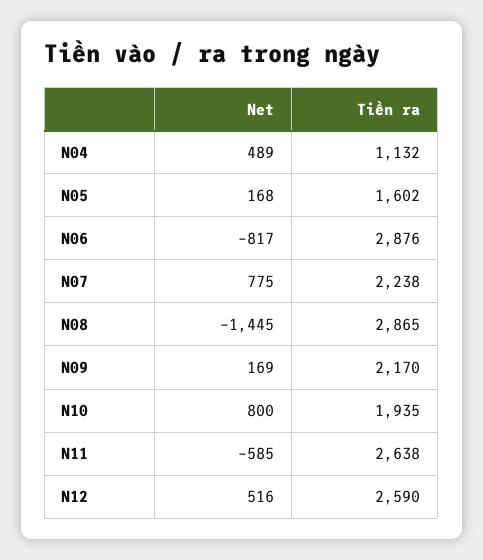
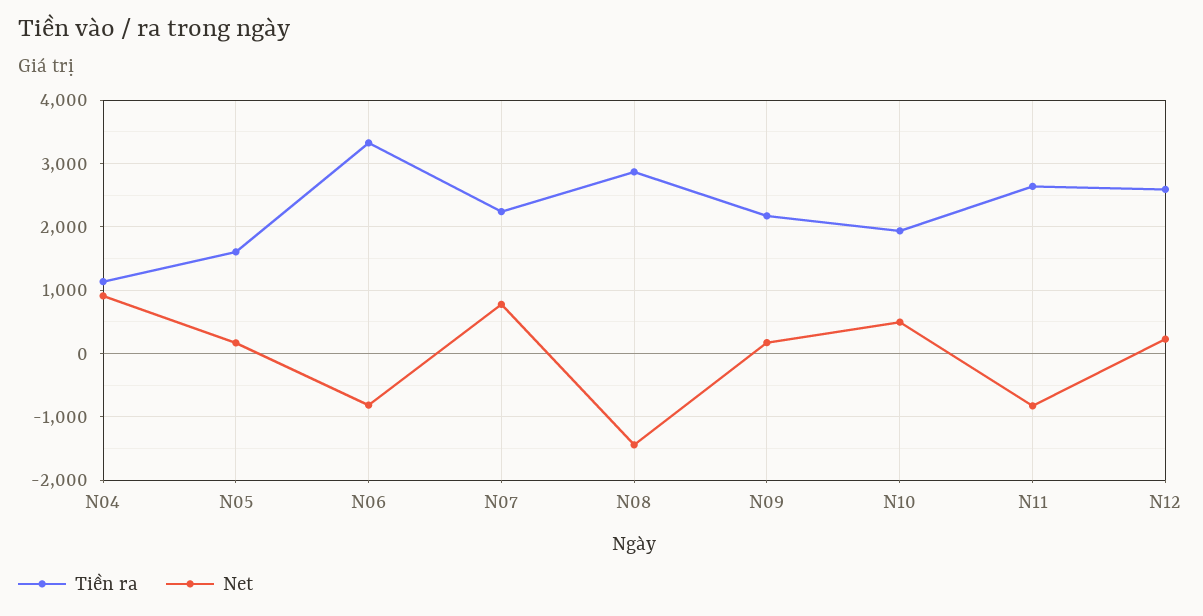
Net, N04: 489 -> 900
Tiền ra, N06: 2876 -> 3300
Net, N10: 800 -> 500
Net, N11: -585 -> -800
Net, N12: 516 -> 200

